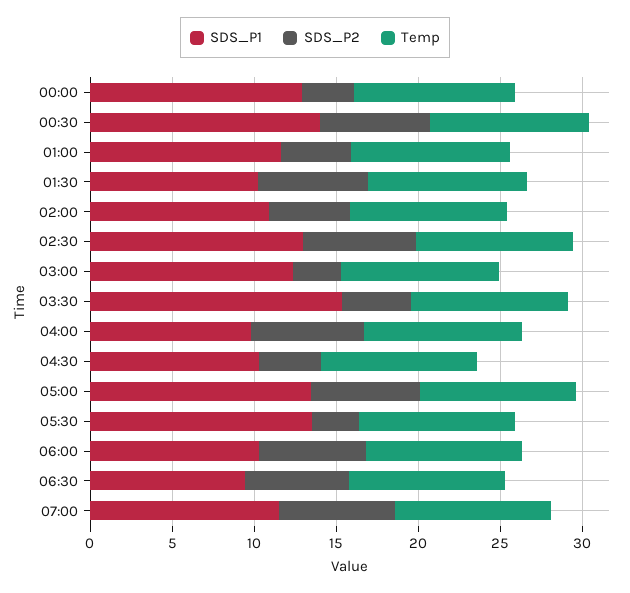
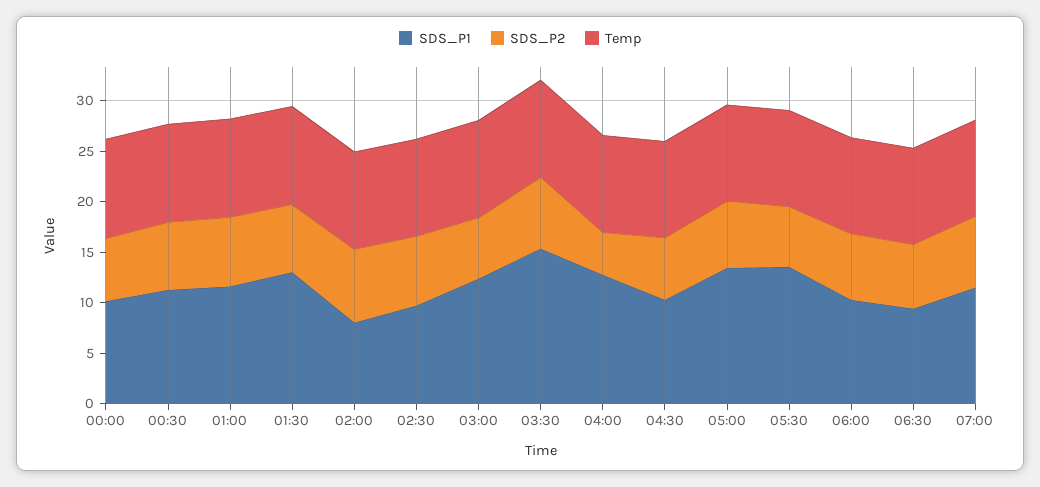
SDS_P1, 00:00: 13 -> 10
SDS_P2, 00:00: 3 -> 6
SDS_P1, 00:30: 14 -> 11
SDS_P2, 01:00: 4 -> 7
SDS_P1, 01:30: 10 -> 13
SDS_P1, 02:00: 11 -> 8
SDS_P2, 02:00: 5 -> 7
SDS_P1, 02:30: 13 -> 10
SDS_P2, 03:00: 3 -> 6
SDS_P2, 03:30: 4 -> 7
SDS_P1, 04:00: 10 -> 13
SDS_P2, 04:00: 7 -> 4
SDS_P2, 04:30: 4 -> 6
SDS_P2, 05:30: 3 -> 6

